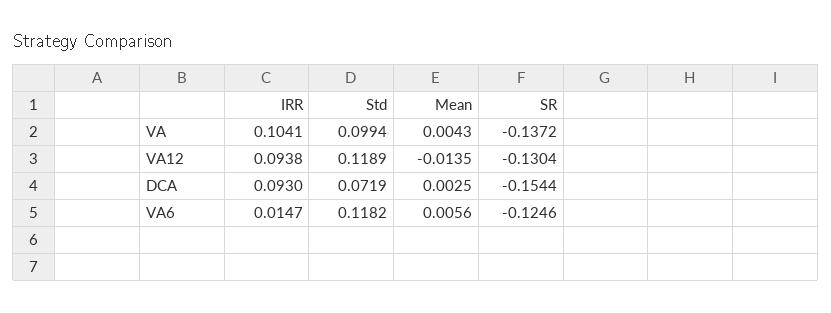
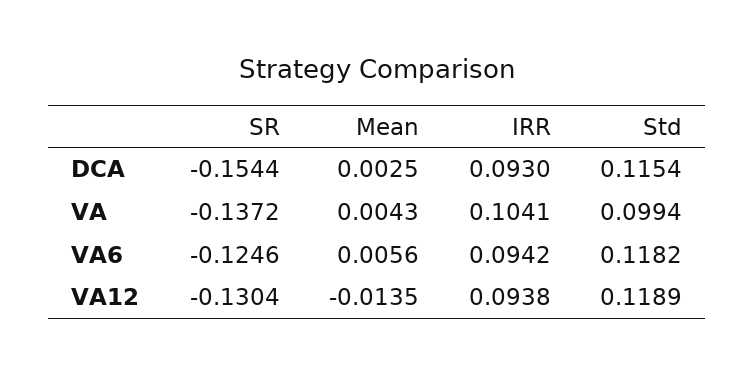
Std, DCA: 0.0719 -> 0.1154
IRR, VA6: 0.0147 -> 0.0942

